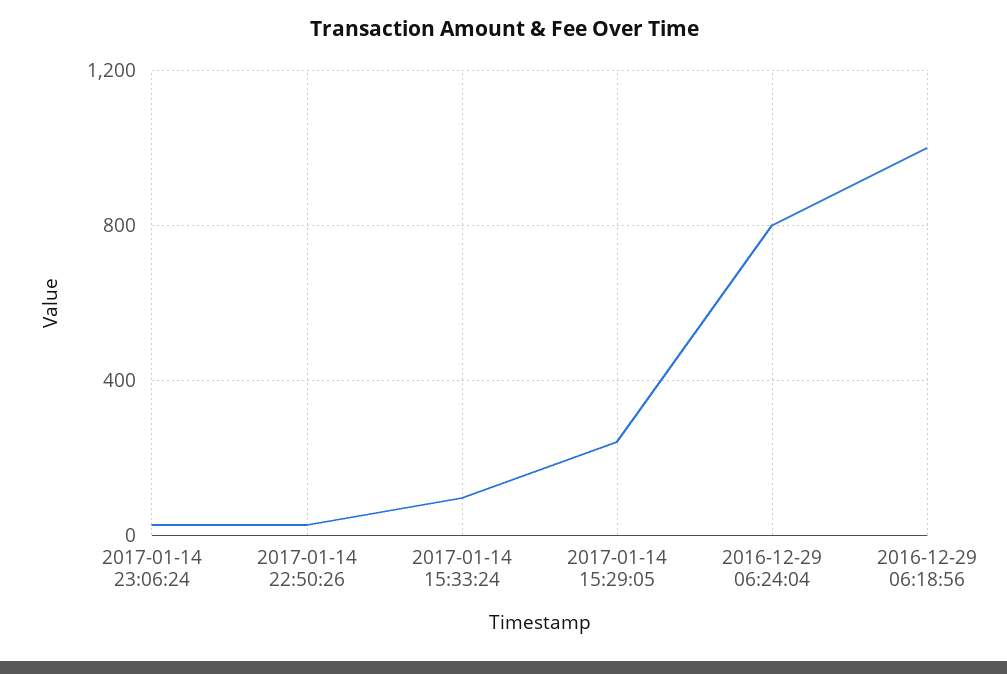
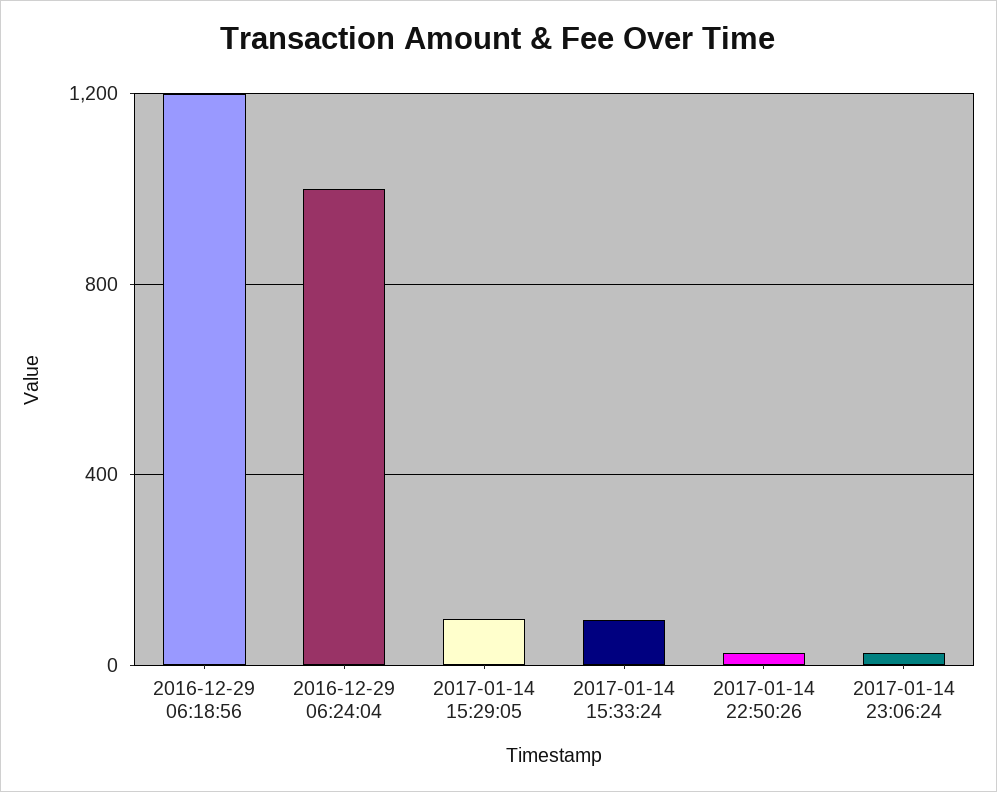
2017-01-14 15:29:05: 250 -> 100
2016-12-29 06:24:04: 800 -> 1000
2016-12-29 06:18:56: 1000 -> 1200

